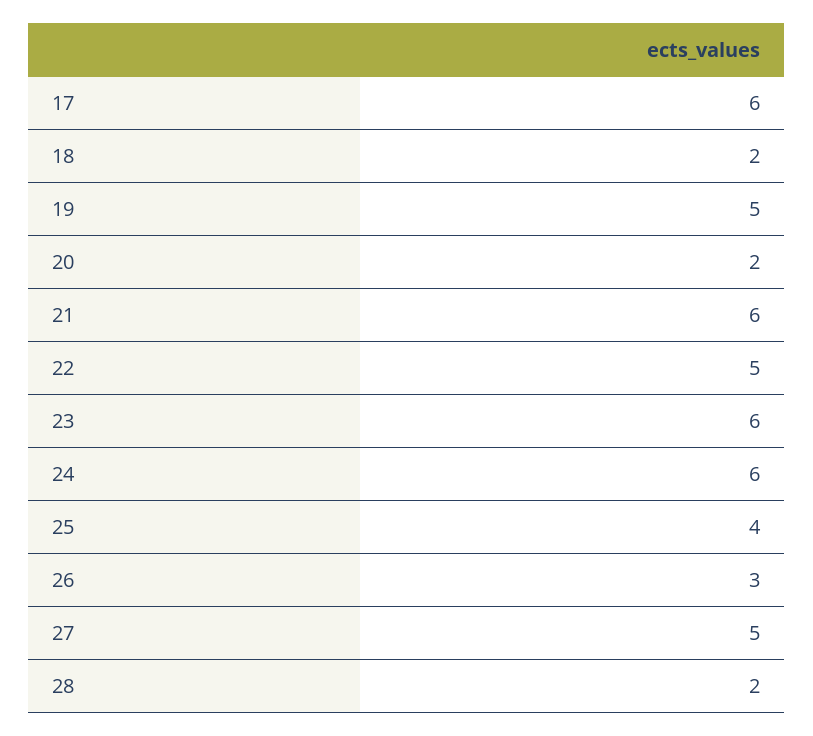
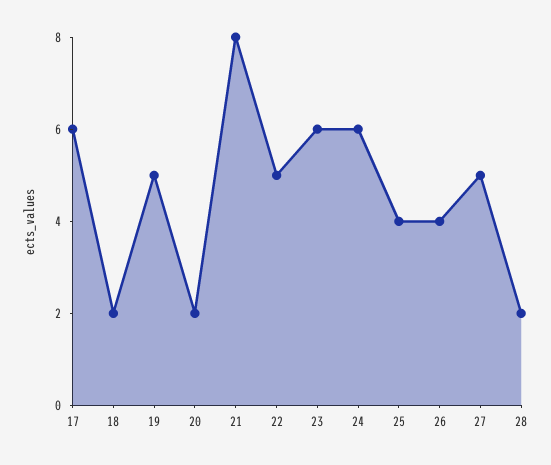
21: 6 -> 8
26: 3 -> 4

